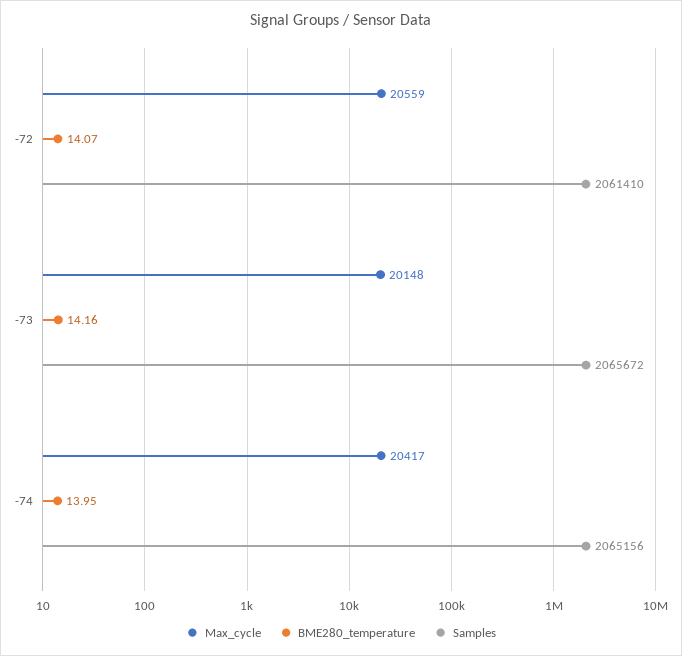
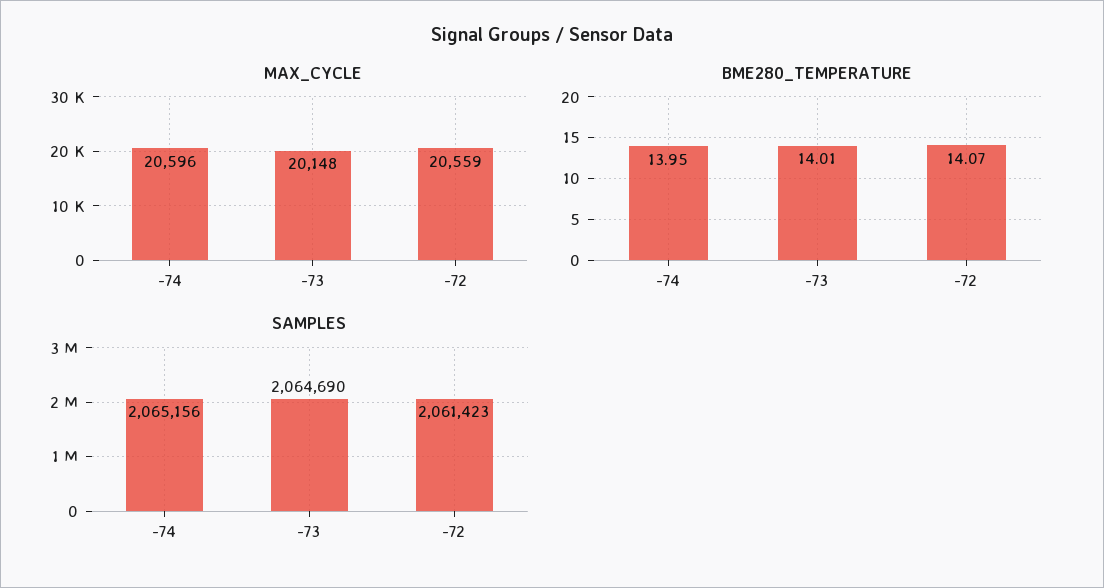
Samples, -72: 2061410 -> 2061423
BME280_temperature, -73: 14.16 -> 14.01
Samples, -73: 2065672 -> 2064690
Max_cycle, -74: 20417 -> 20596

